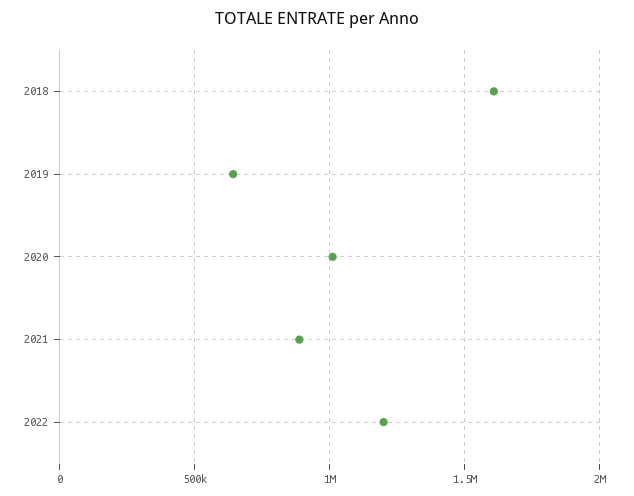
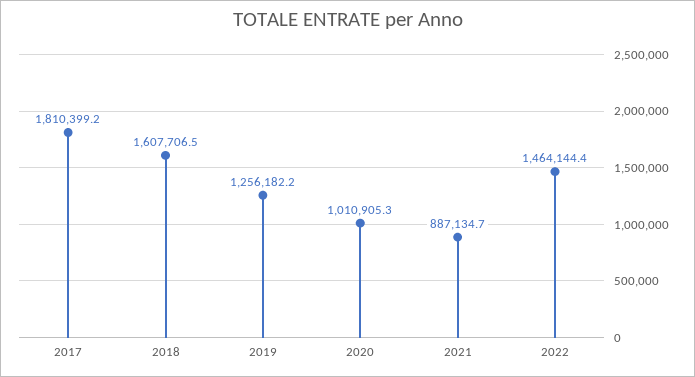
2019: 650000 -> 1256182.2
2022: 1200000 -> 1464144.4
2017: none -> 1810399.2

